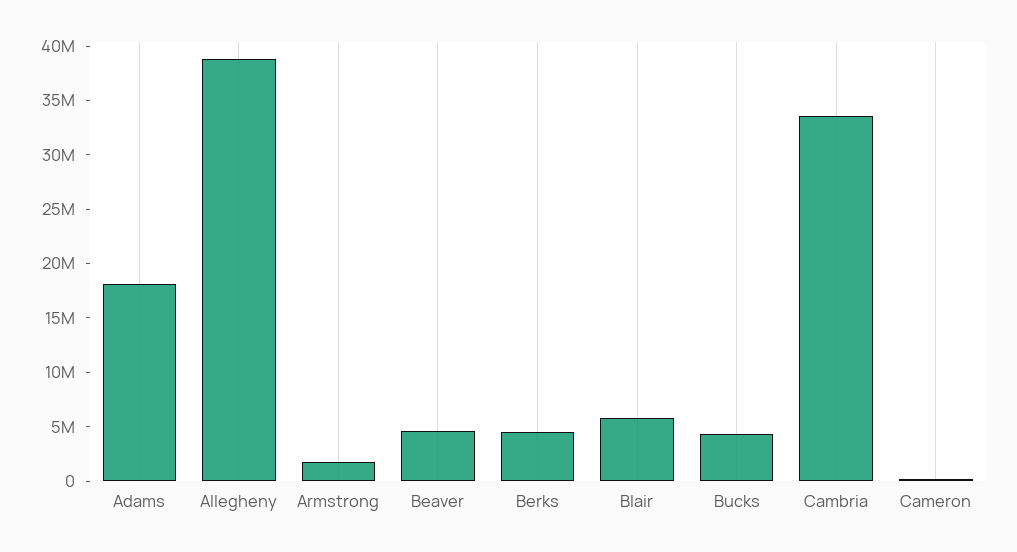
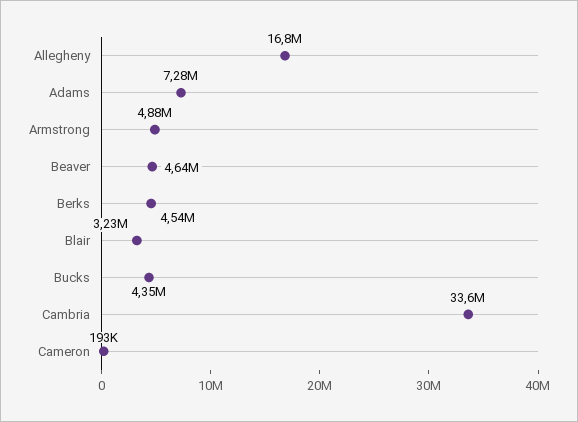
Adams: 18000000 -> 7280000
Allegheny: 39000000 -> 16800000
Armstrong: 2000000 -> 4880000
Blair: 6000000 -> 3230000

